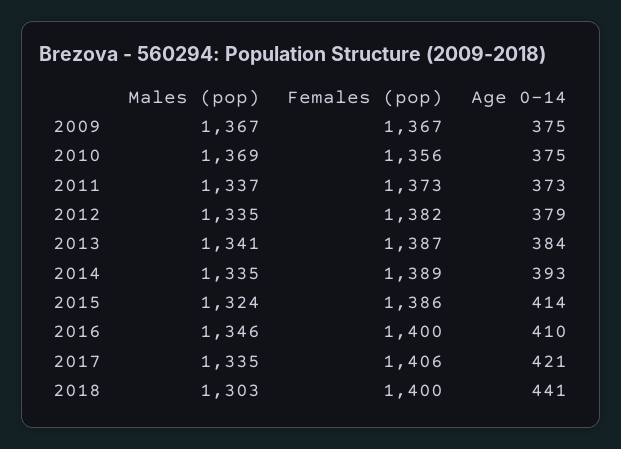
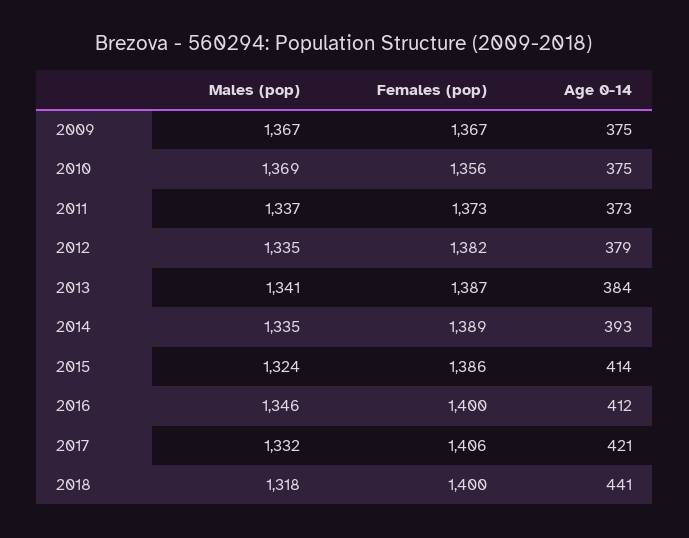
Age 0-14, 2016: 410 -> 412
Males (pop), 2017: 1335 -> 1332
Males (pop), 2018: 1303 -> 1318

